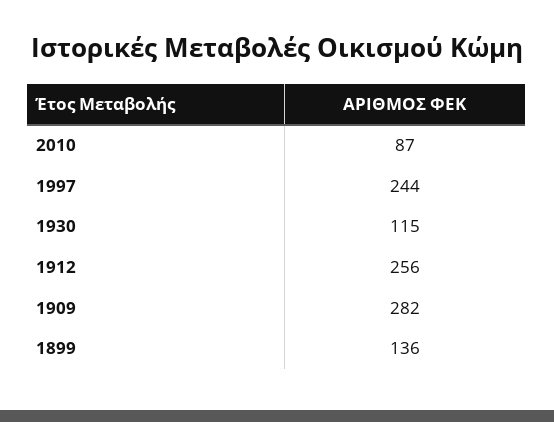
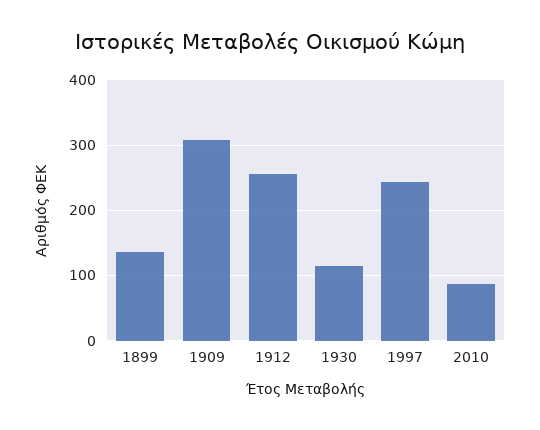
1909: 282 -> 310

